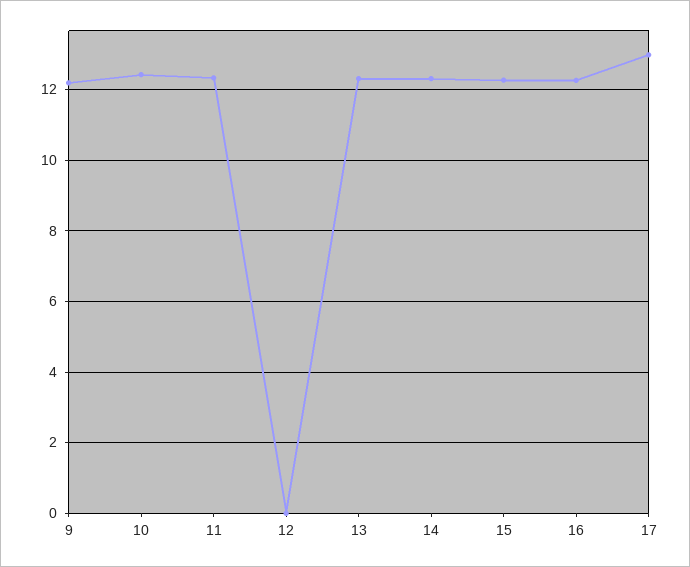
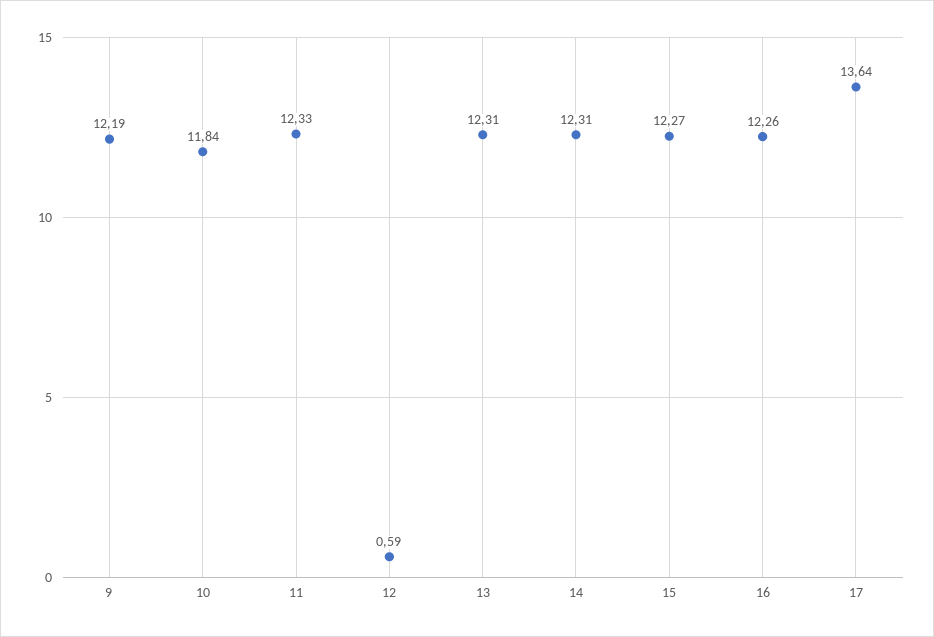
10: 12.4 -> 11.84
12: 0 -> 0.59
17: 13 -> 13.64

